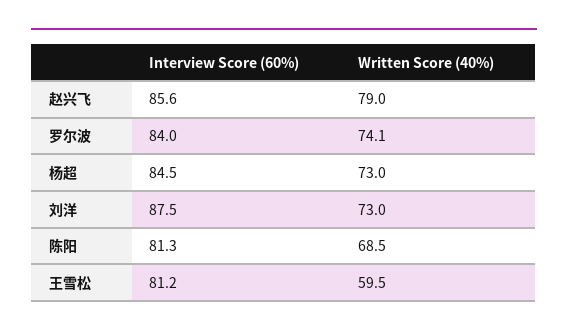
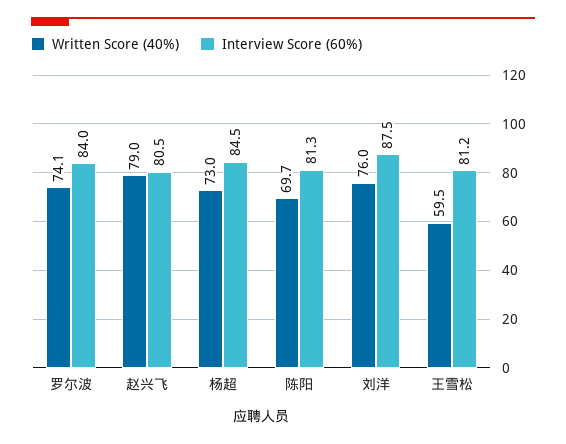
Interview Score (60%), 赵兴飞: 85.6 -> 80.5
Written Score (40%), 刘洋: 73 -> 76
Written Score (40%), 陈阳: 68.5 -> 69.7

